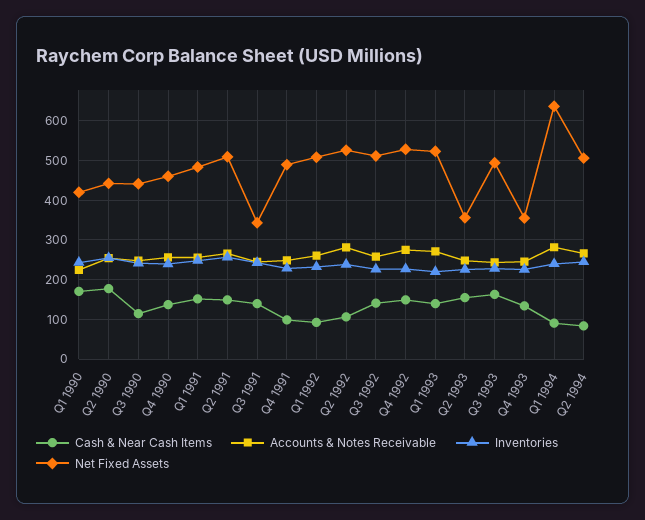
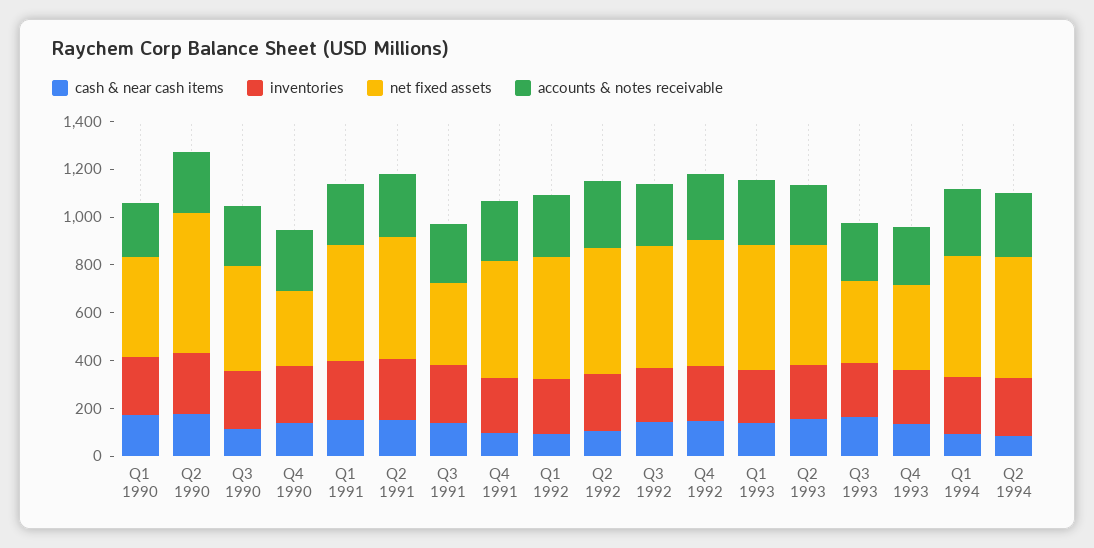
Net Fixed Assets, Q2 1990: 440 -> 600
Net Fixed Assets, Q4 1990: 460 -> 300
Net Fixed Assets, Q2 1993: 360 -> 500
Net Fixed Assets, Q3 1993: 500 -> 350
Net Fixed Assets, Q1 1994: 640 -> 500

